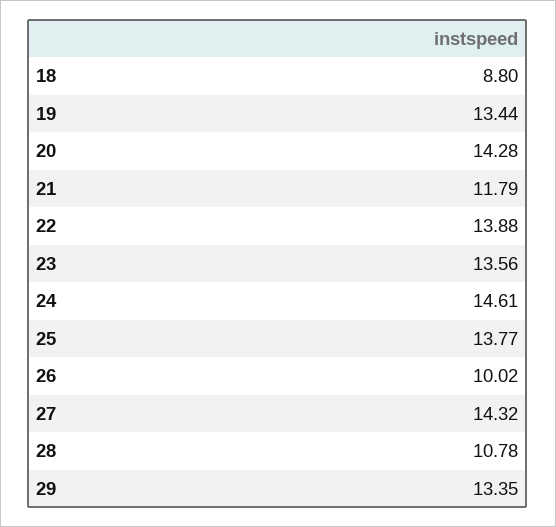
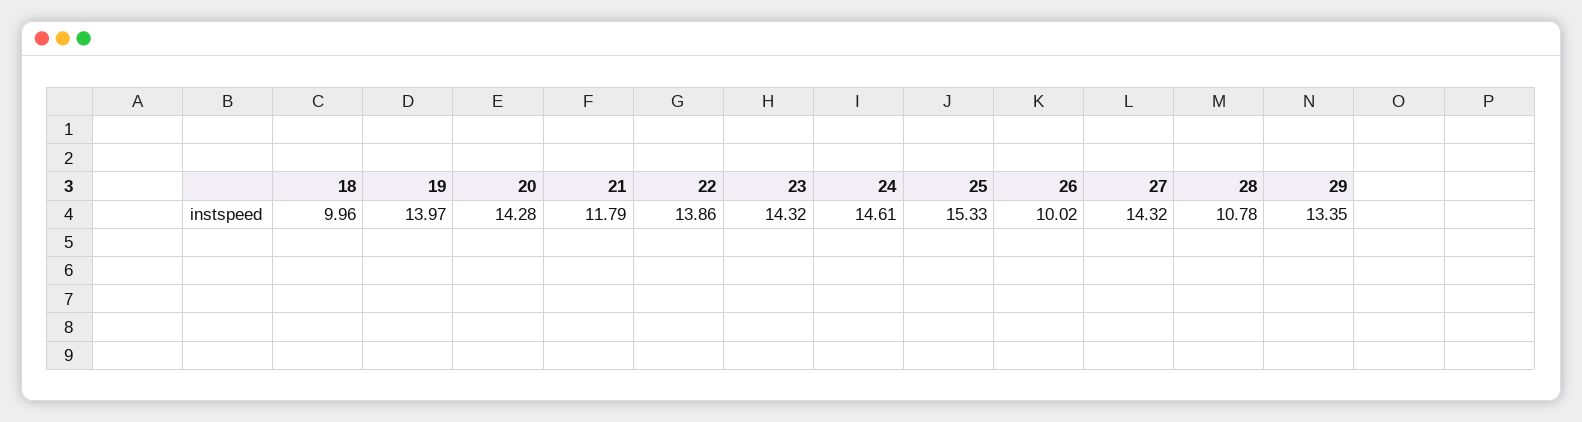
18: 8.8 -> 9.96
19: 13.44 -> 13.97
22: 13.88 -> 13.86
23: 13.56 -> 14.32
25: 13.77 -> 15.33

